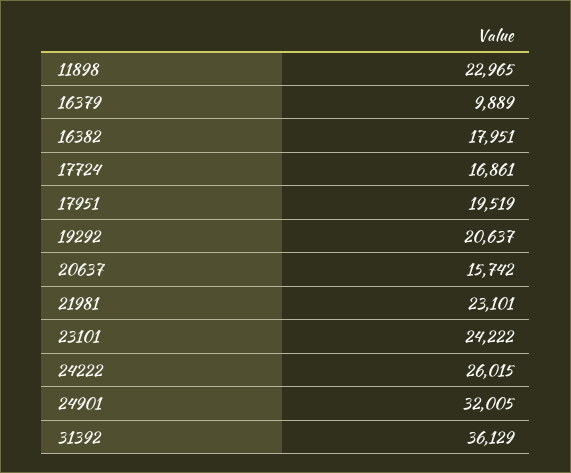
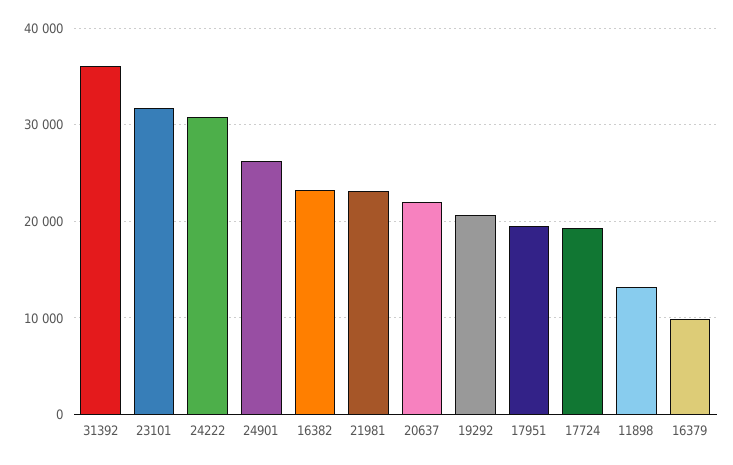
11898: 22965 -> 13000
16382: 17951 -> 23000
17724: 16861 -> 19000
20637: 15742 -> 22000
23101: 24222 -> 32000
24222: 26015 -> 31000
24901: 32005 -> 26000

